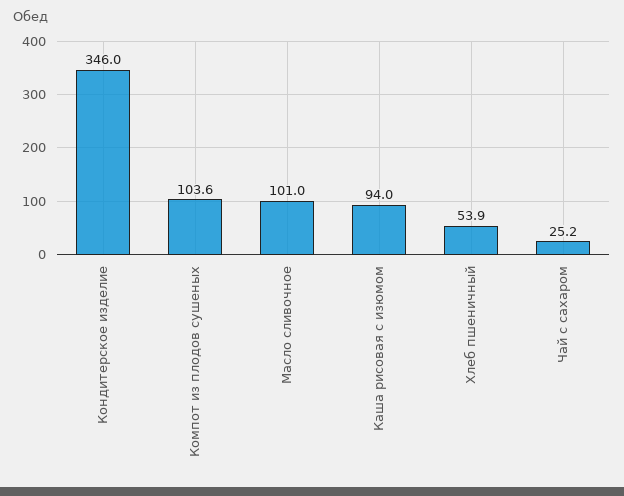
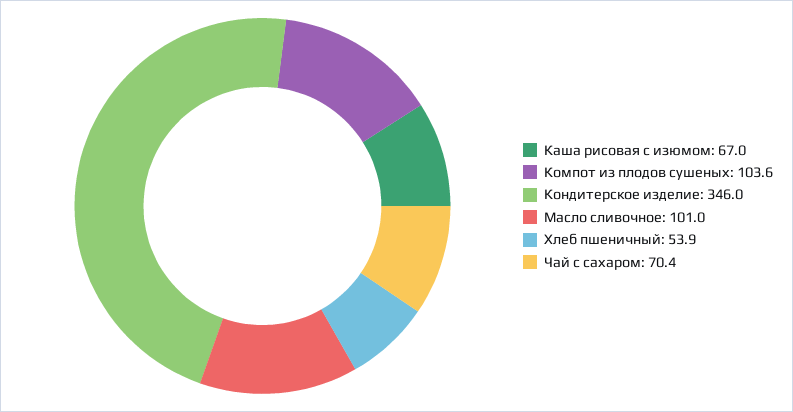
Каша рисовая с изюмом: 94 -> 67
Чай с сахаром: 25.2 -> 70.4

